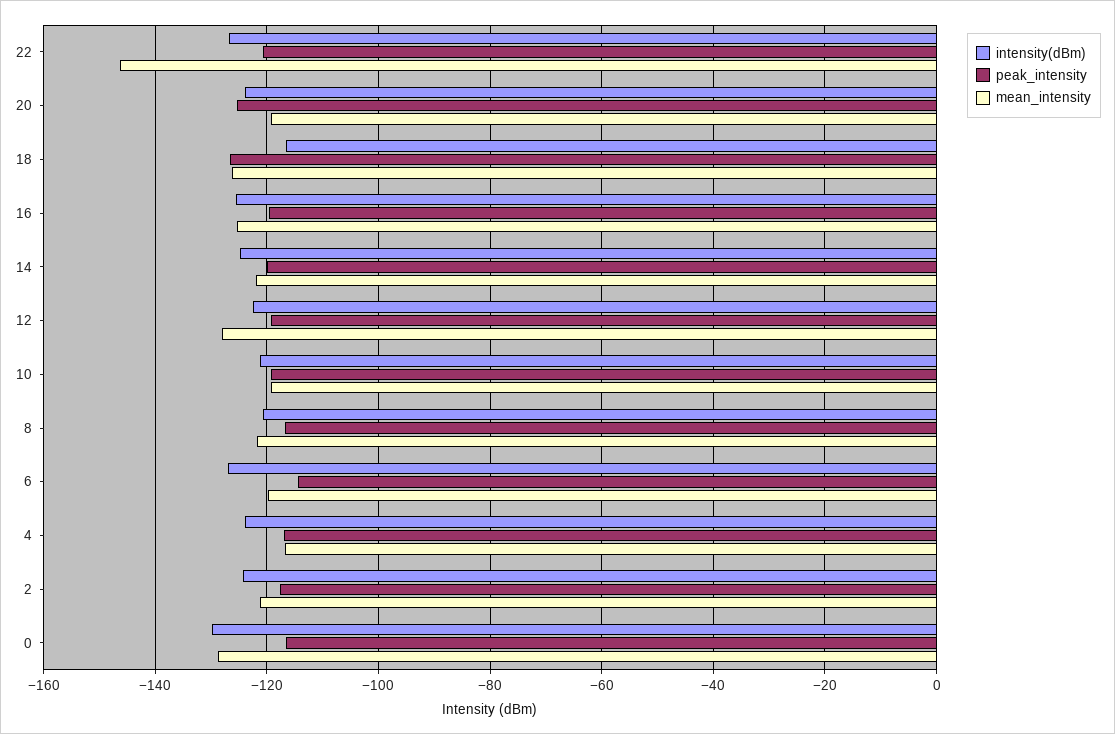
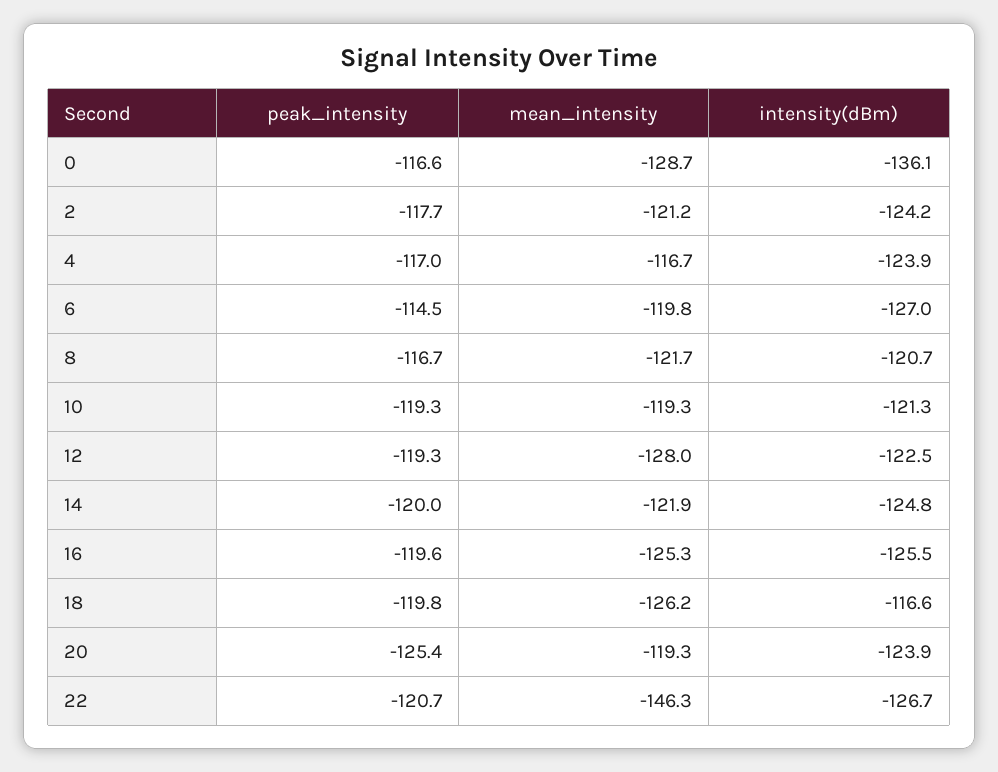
peak_intensity, 18: -126 -> -119.8
intensity(dBm), 0: -130 -> -136.1

